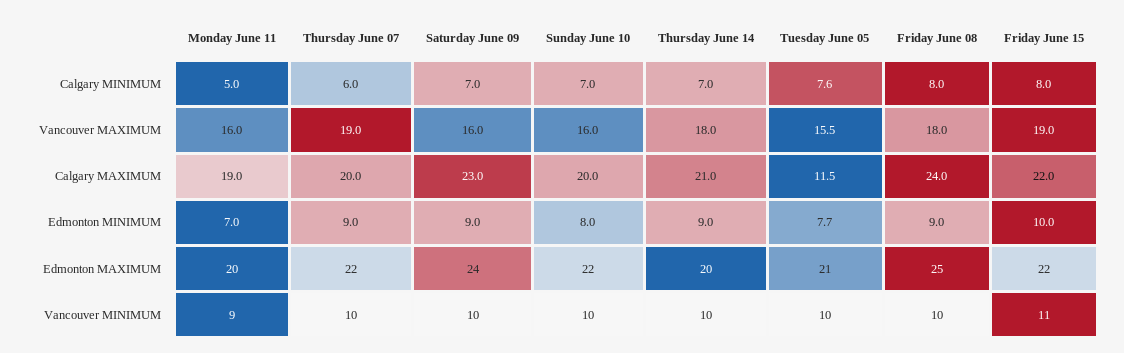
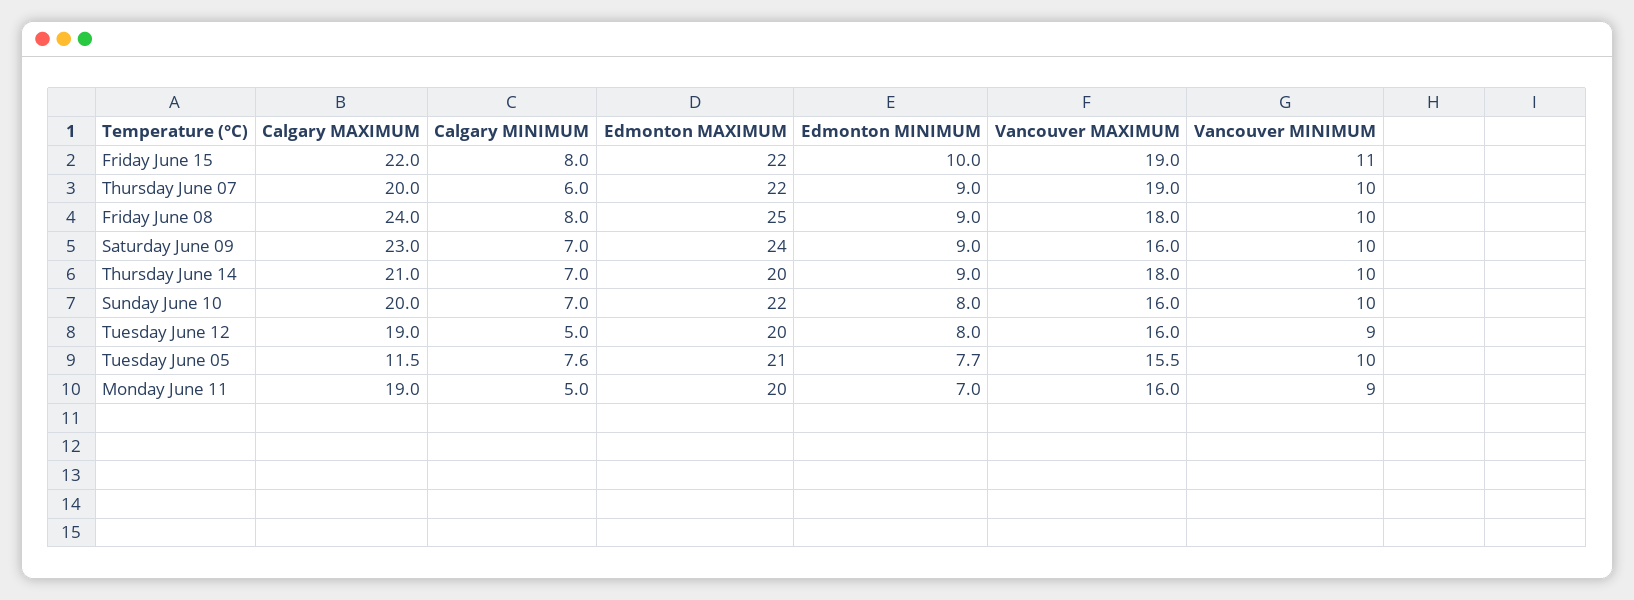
Tuesday June 12, Calgary MAXIMUM: none -> 19
Tuesday June 12, Calgary MINIMUM: none -> 5
Tuesday June 12, Edmonton MAXIMUM: none -> 20
Tuesday June 12, Edmonton MINIMUM: none -> 8
Tuesday June 12, Vancouver MAXIMUM: none -> 16
Tuesday June 12, Vancouver MINIMUM: none -> 9

